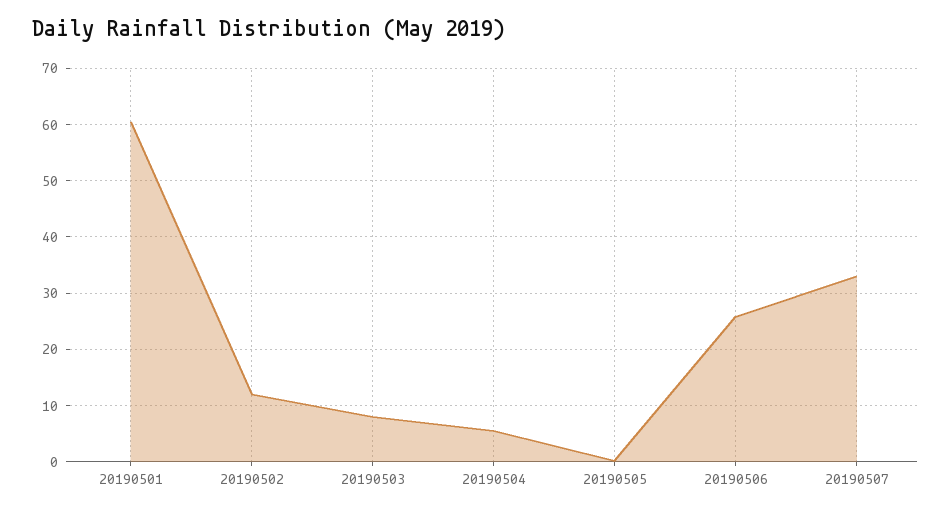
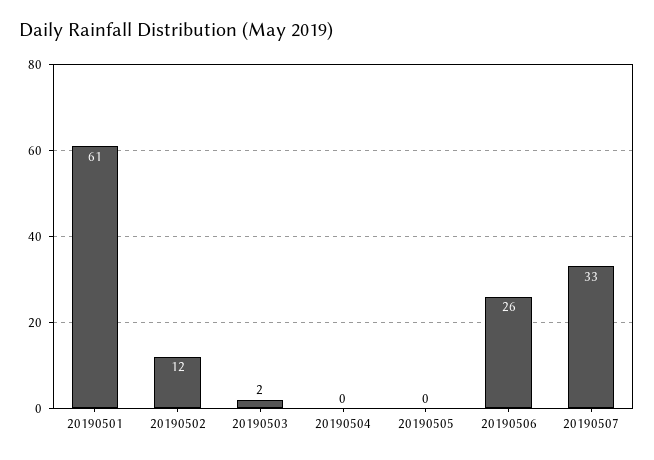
20190503: 8 -> 2
20190504: 6 -> 0

